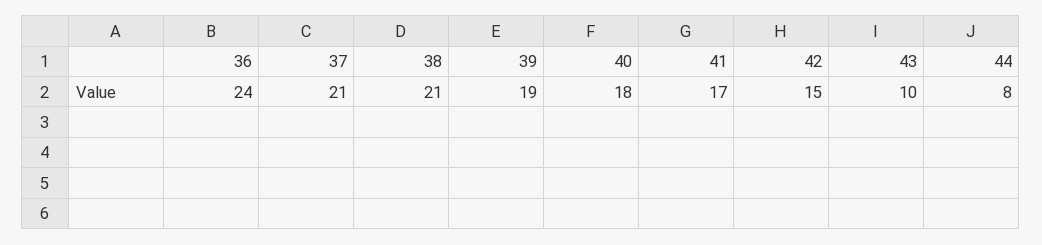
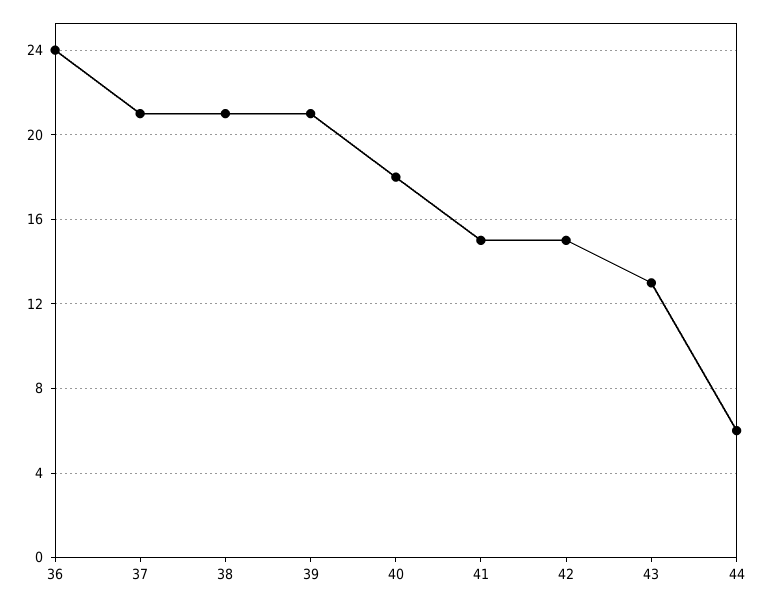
39: 19 -> 21
41: 17 -> 15
43: 10 -> 13
44: 8 -> 6

